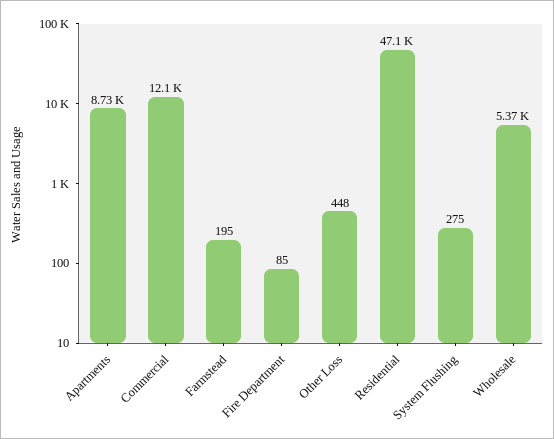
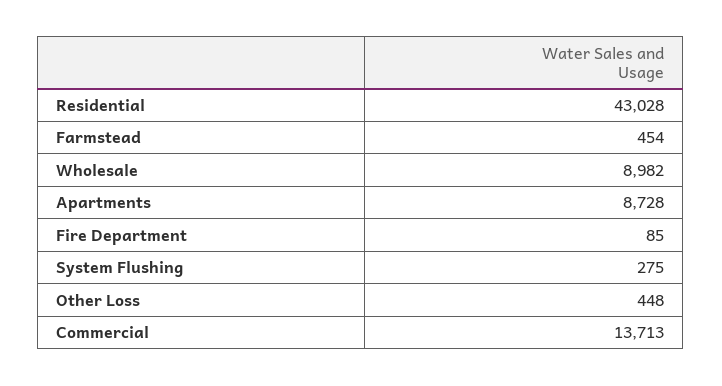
Commercial: 12100 -> 13713
Farmstead: 195 -> 454
Residential: 47100 -> 43028
Wholesale: 5370 -> 8982

